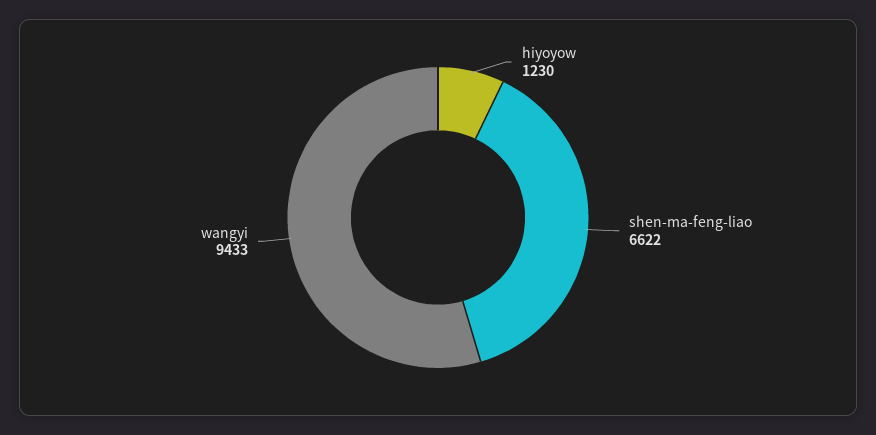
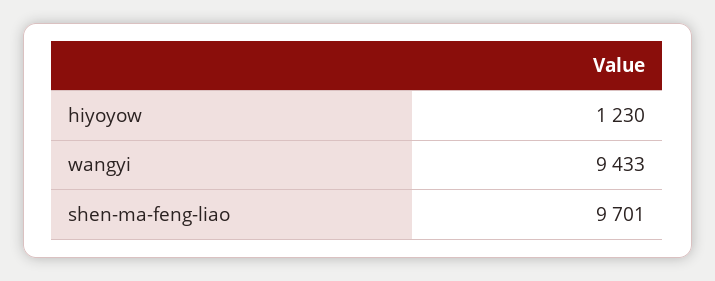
shen-ma-feng-liao: 6622 -> 9701

